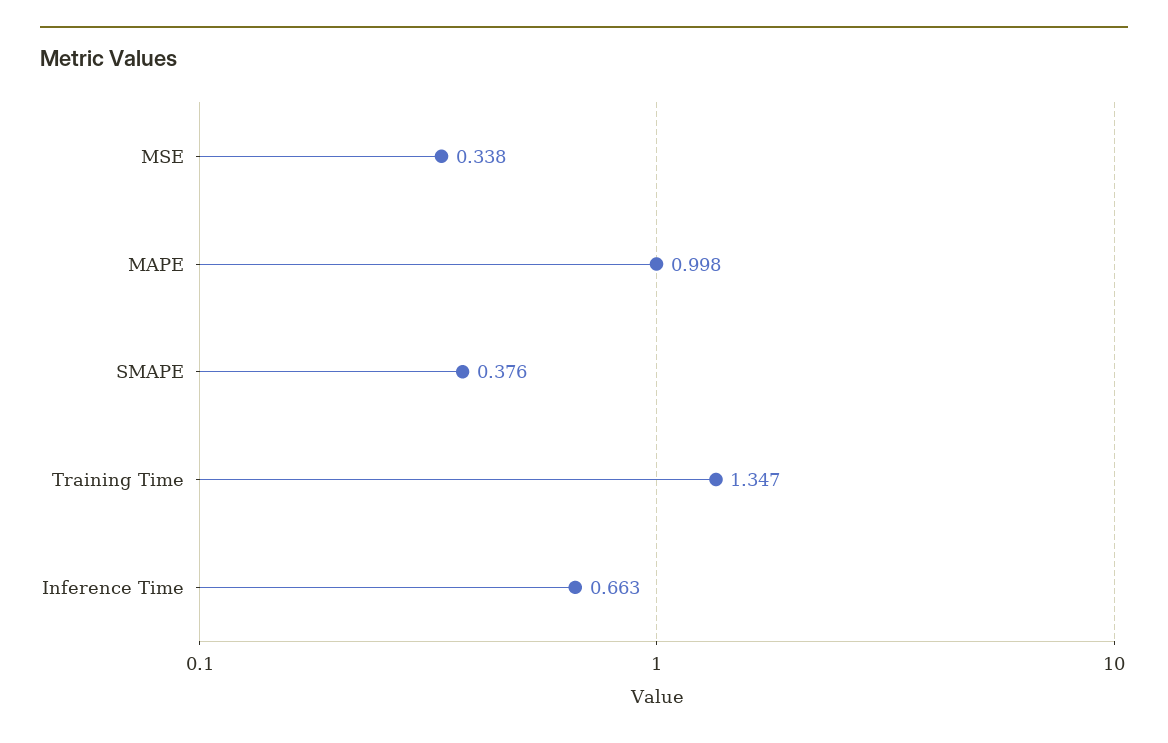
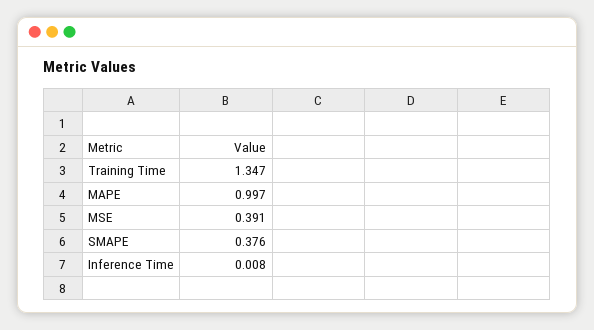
MSE: 0.338 -> 0.391
MAPE: 0.998 -> 0.997
Inference Time: 0.663 -> 0.008

